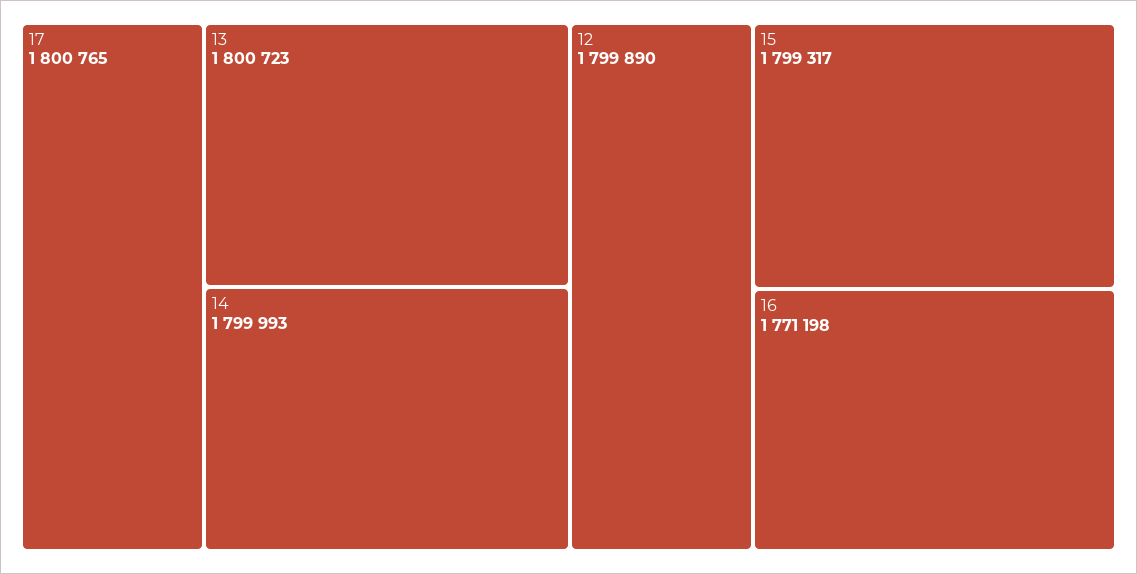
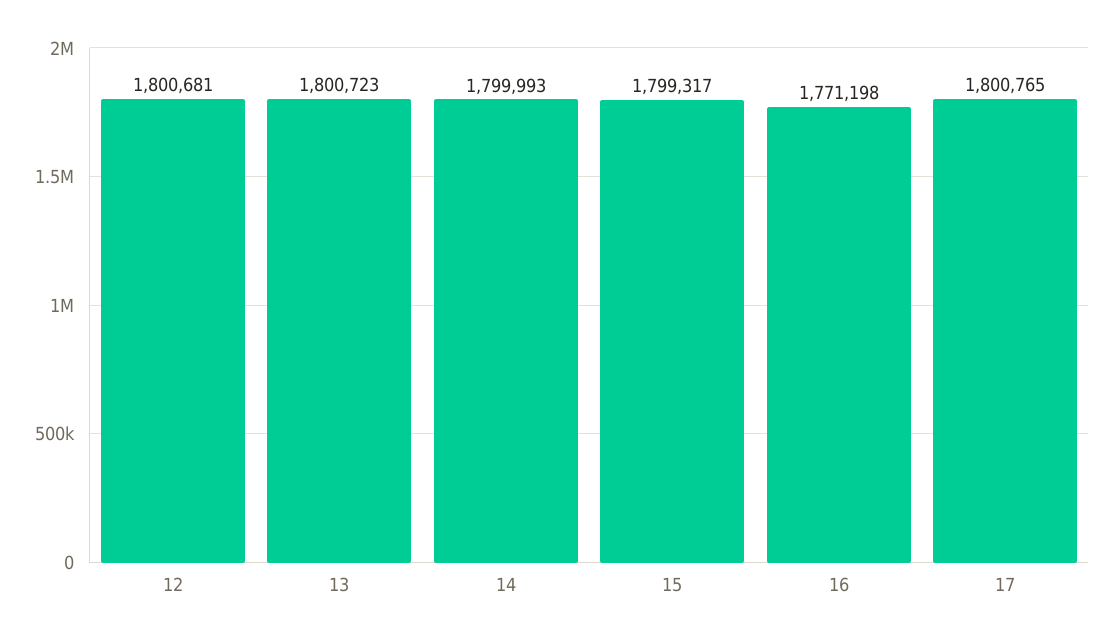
12: 1799890 -> 1800681

